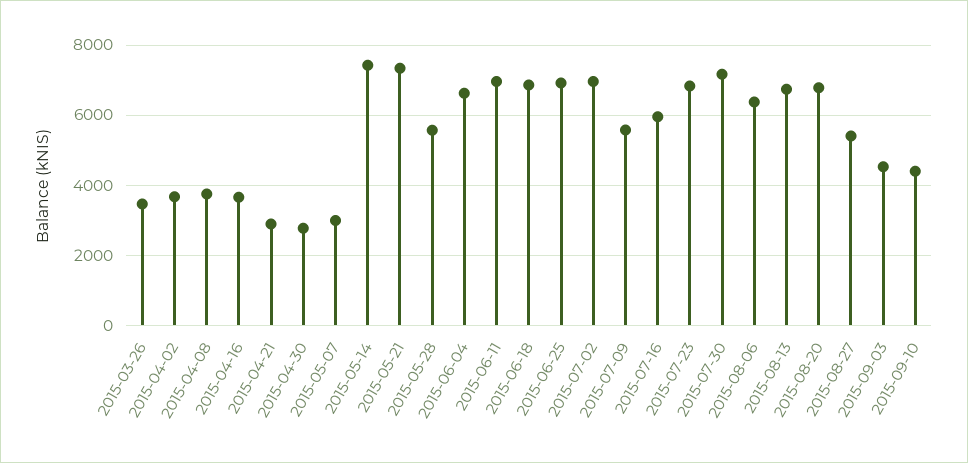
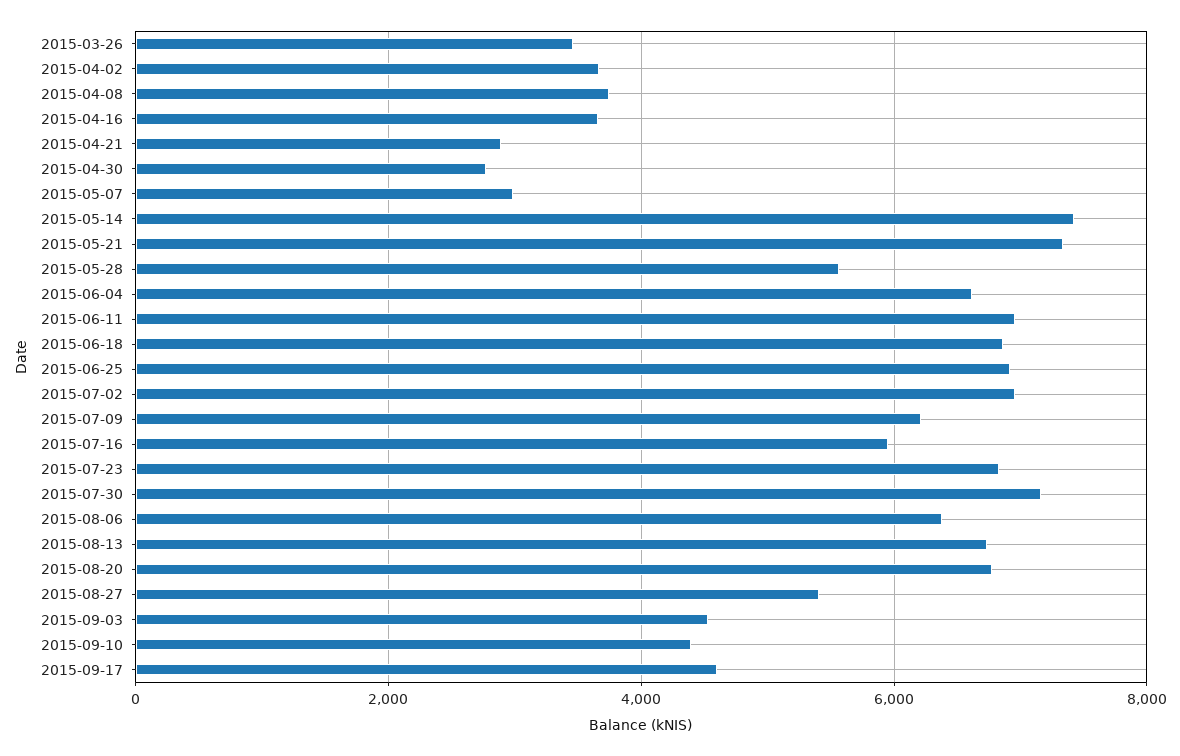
2015-07-09: 5600 -> 6200
2015-09-17: none -> 4600

